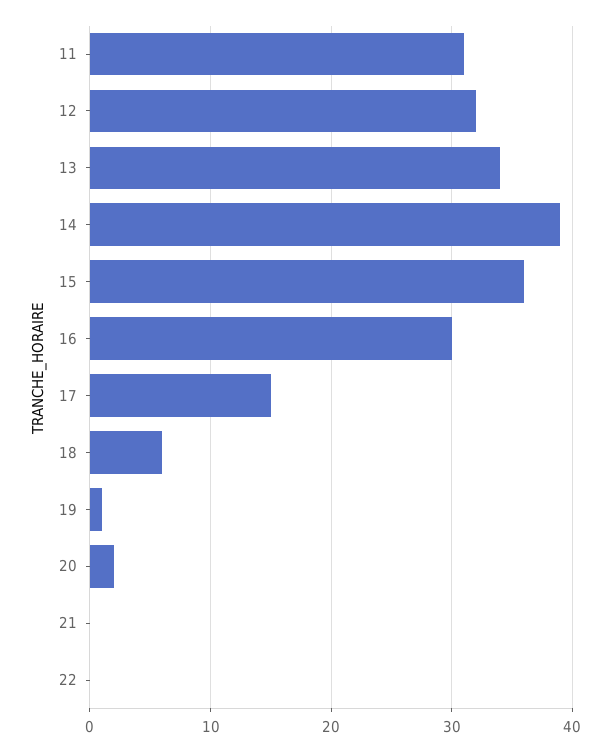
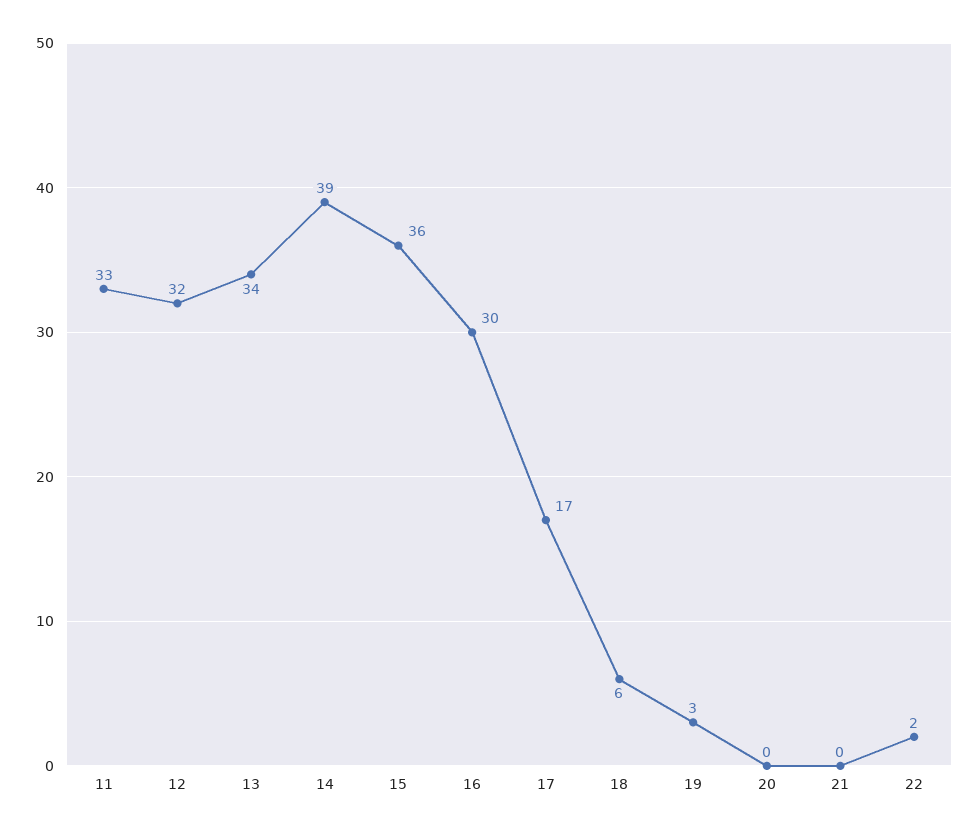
11: 31 -> 33
17: 15 -> 17
19: 1 -> 3
20: 2 -> 0
22: 0 -> 2

